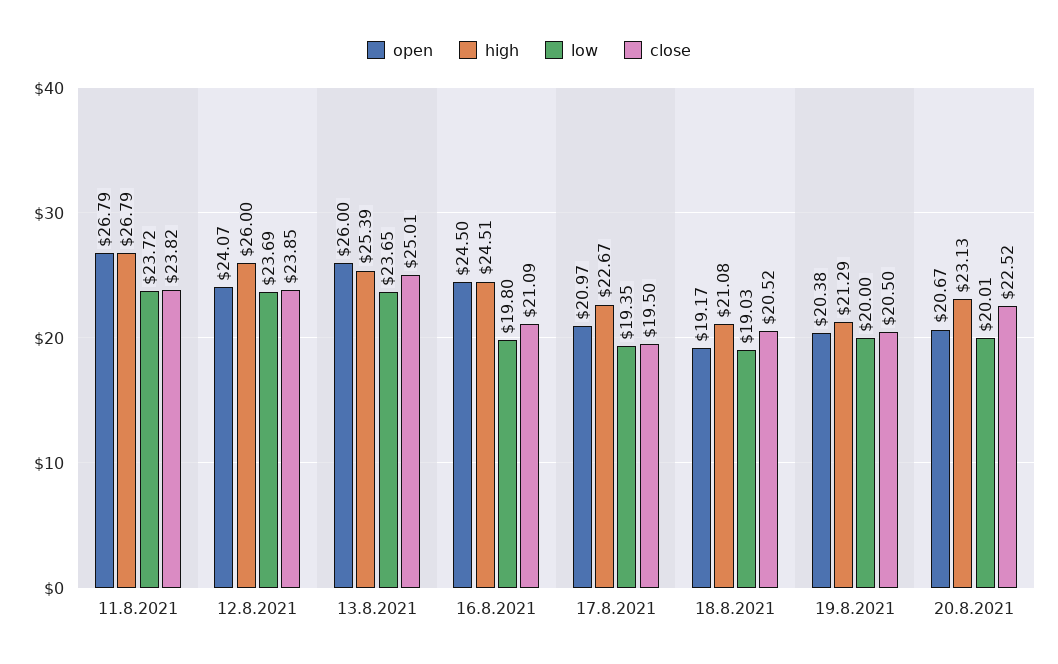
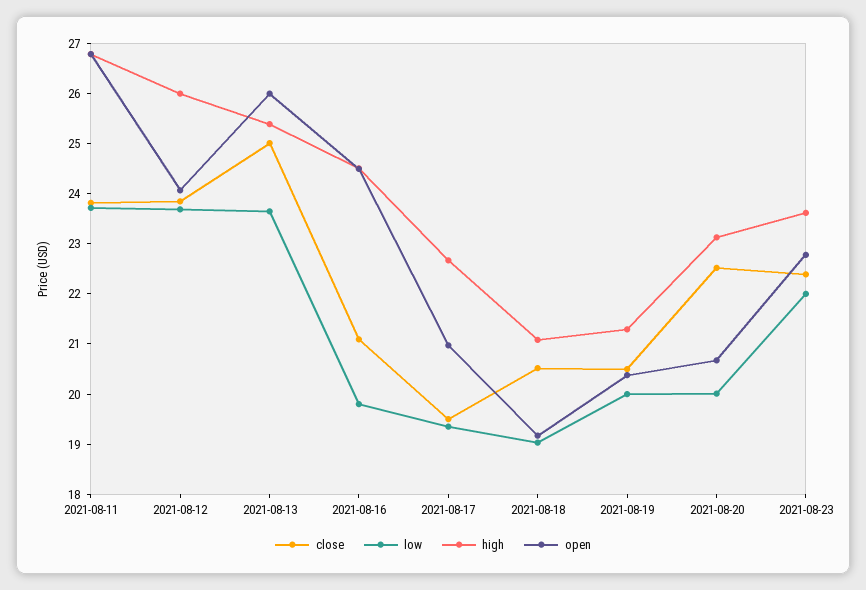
close, 2021-08-23: none -> 22.4
low, 2021-08-23: none -> 22
high, 2021-08-23: none -> 23.6
open, 2021-08-23: none -> 22.8

